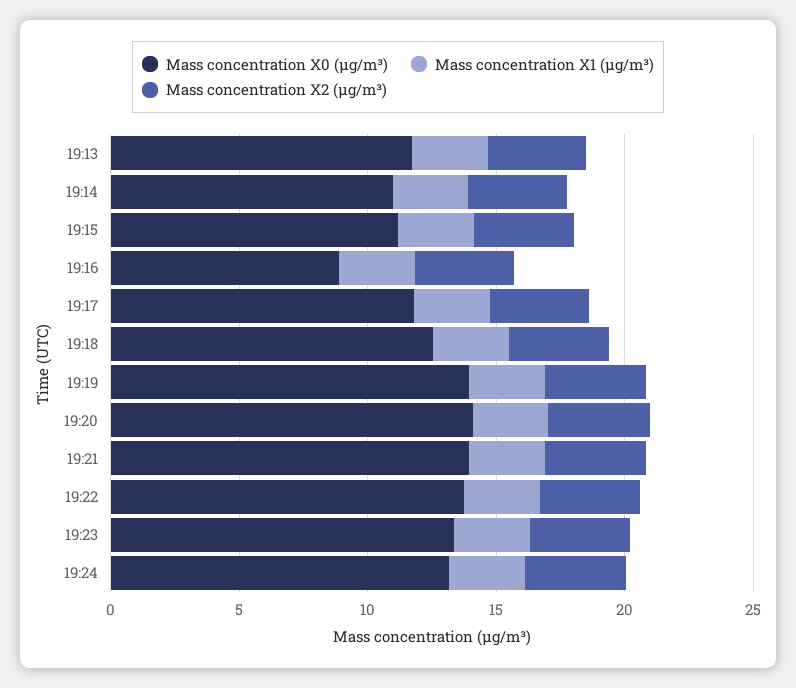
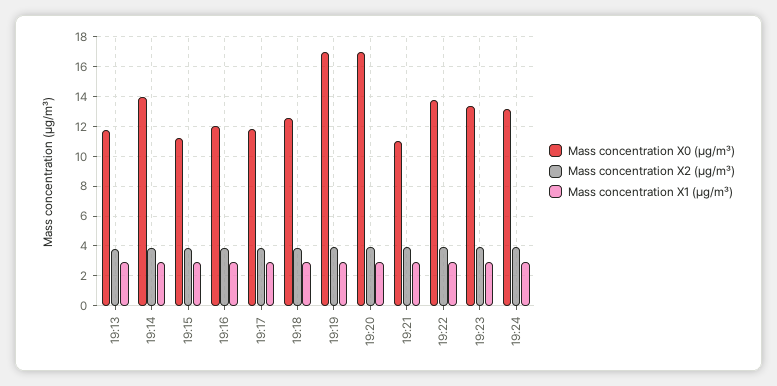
Mass concentration X0 (μg/m³), 19:14: 11 -> 14
Mass concentration X0 (μg/m³), 19:16: 9 -> 12
Mass concentration X0 (μg/m³), 19:19: 14 -> 17
Mass concentration X0 (μg/m³), 19:20: 14 -> 17
Mass concentration X0 (μg/m³), 19:21: 14 -> 11

